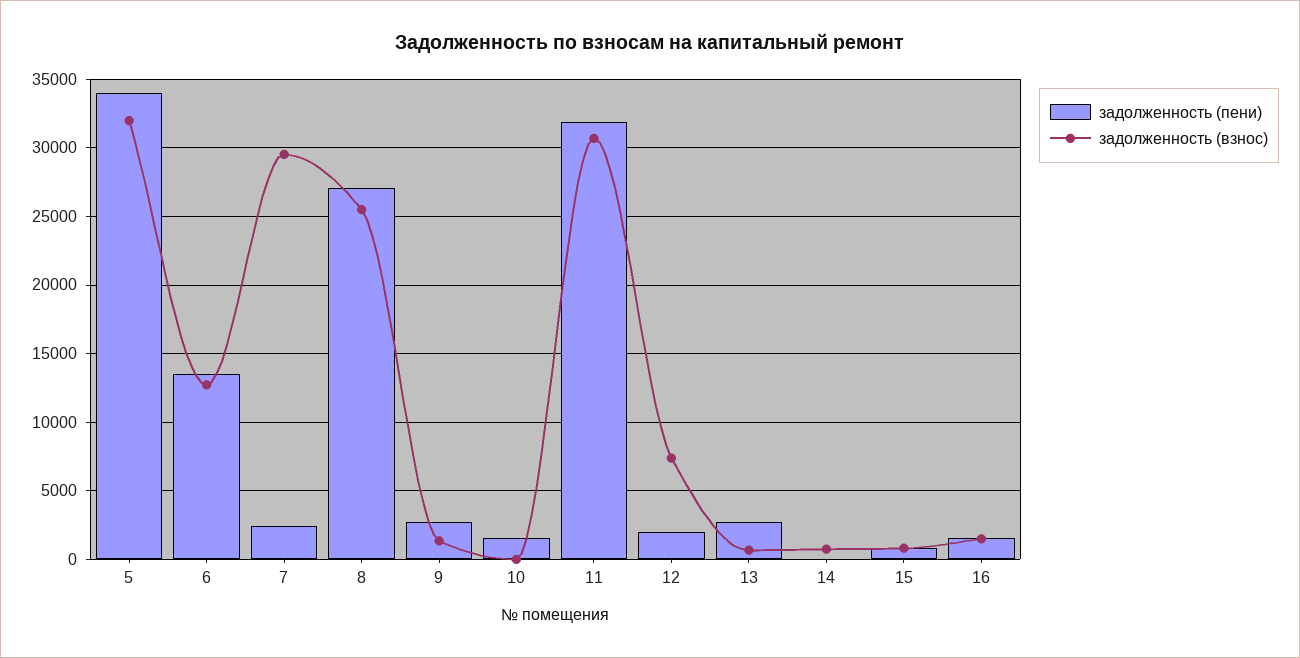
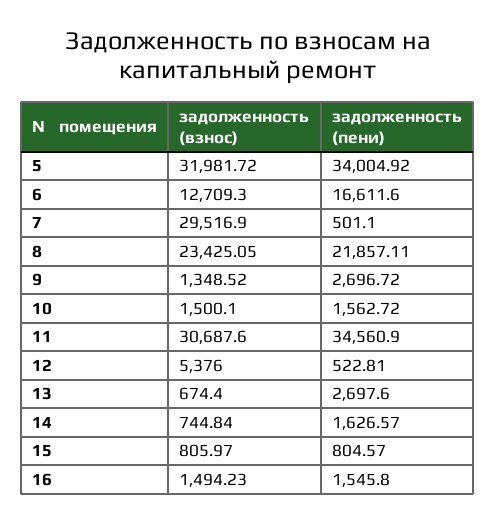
задолженность (пени), 6: 13500 -> 16611.6
задолженность (пени), 7: 2500 -> 501.1
задолженность (пени), 8: 27000 -> 21857.11
задолженность (взнос), 8: 25500 -> 23425.05
задолженность (взнос), 10: 0 -> 1500.1
задолженность (пени), 11: 32000 -> 34560.9
задолженность (пени), 12: 2000 -> 522.81
задолженность (взнос), 12: 7500 -> 5376
задолженность (пени), 14: 0 -> 1626.57

